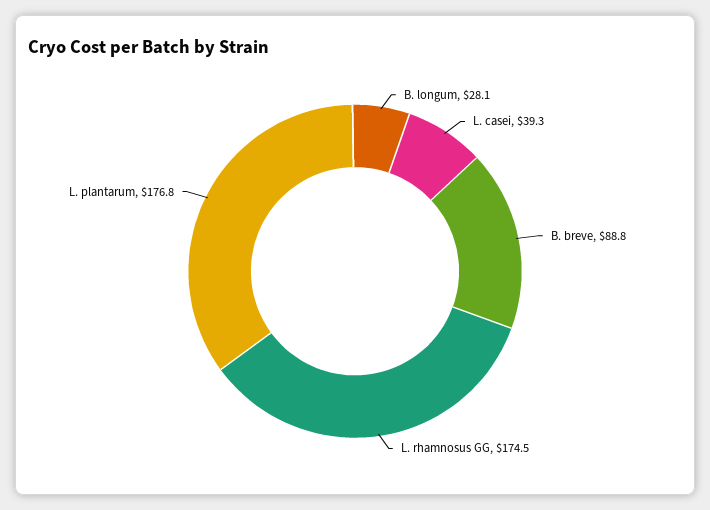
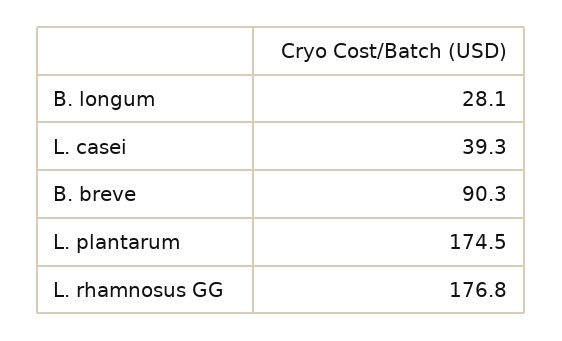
B. breve: 88.8 -> 90.3
L. rhamnosus GG: 174.5 -> 176.8
L. plantarum: 176.8 -> 174.5

